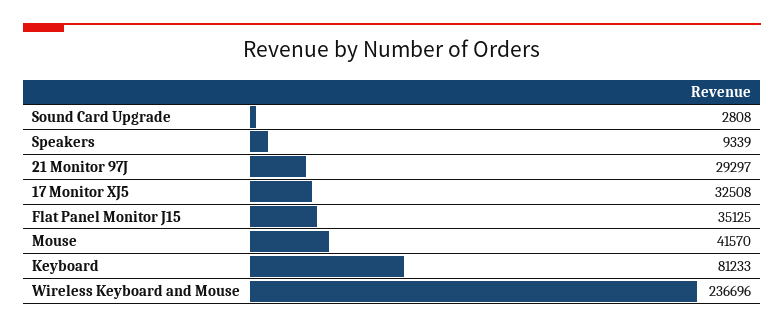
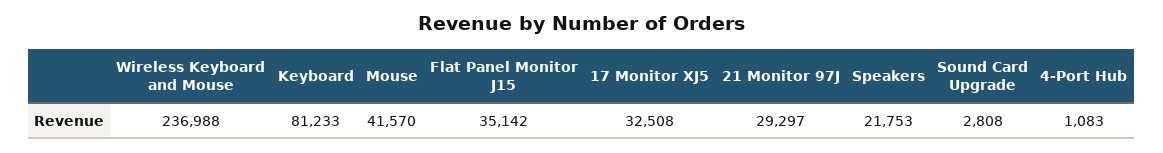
Speakers: 9339 -> 21753
Flat Panel Monitor J15: 35125 -> 35142
Wireless Keyboard and Mouse: 236696 -> 236988
4-Port Hub: none -> 1083

